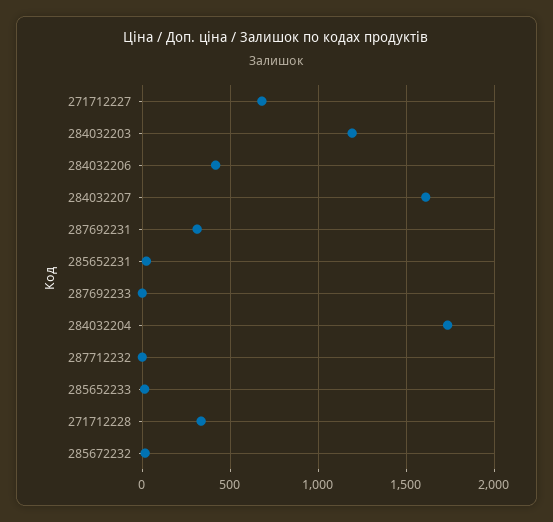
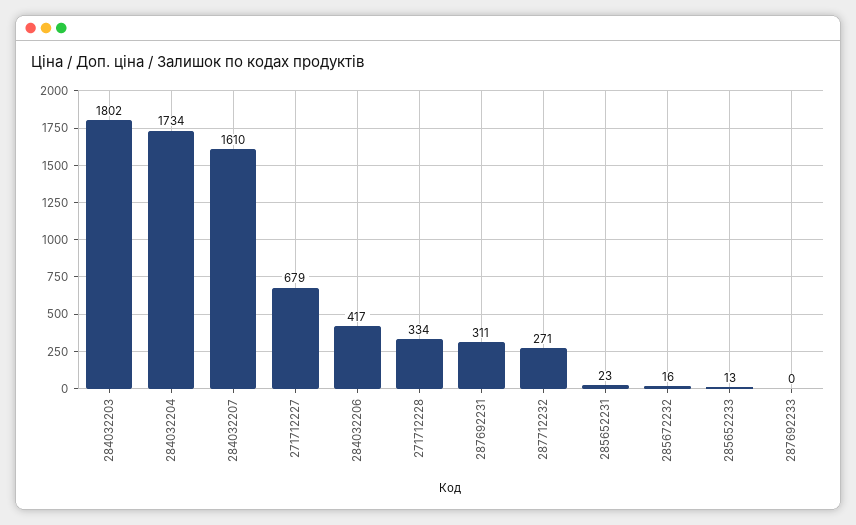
284032203: 1200 -> 1802
287712232: 0 -> 271

